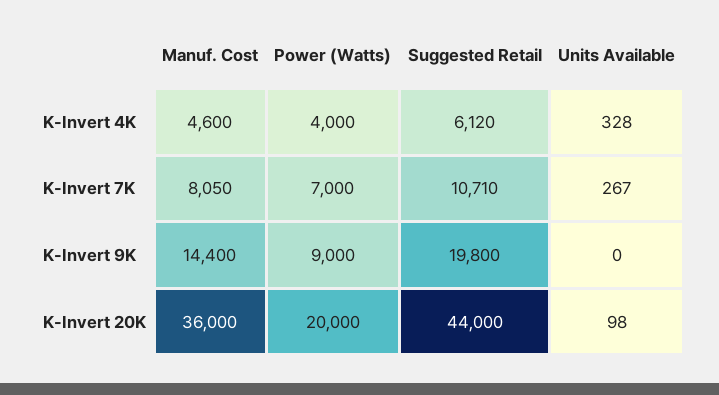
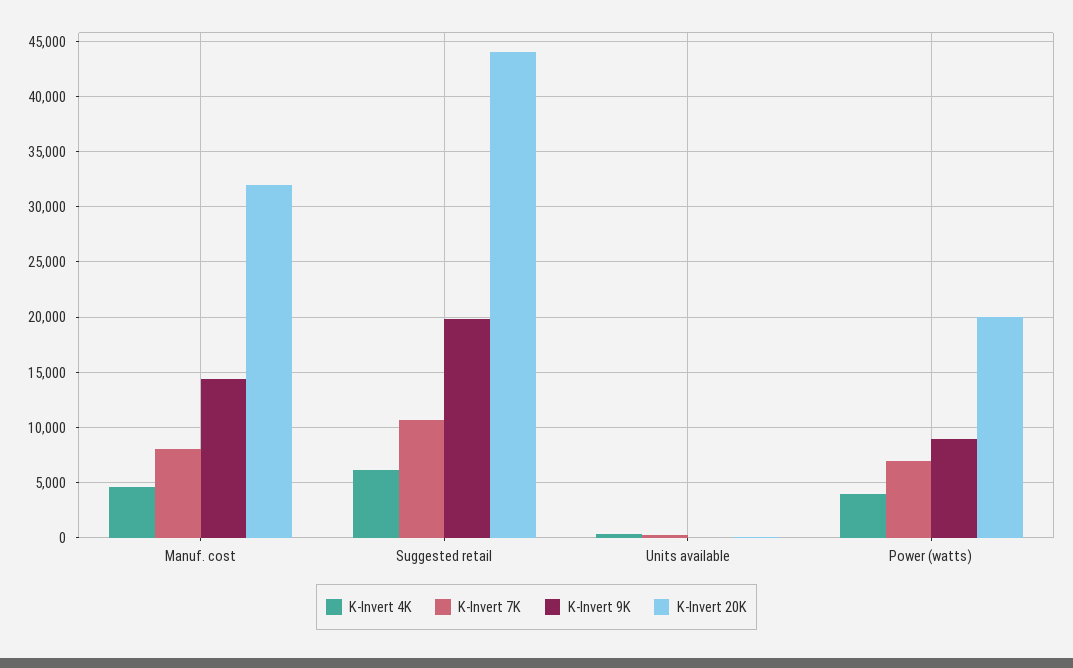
K-Invert 20K, Manuf. Cost: 36000 -> 32000

